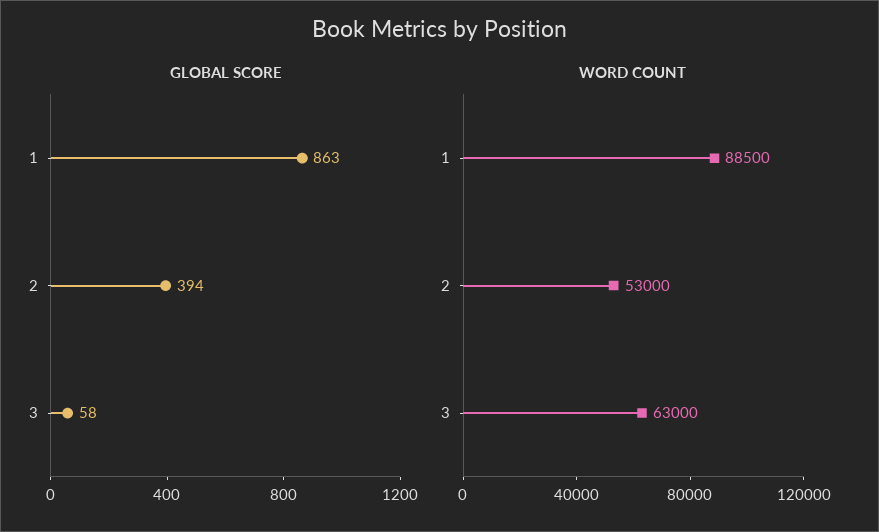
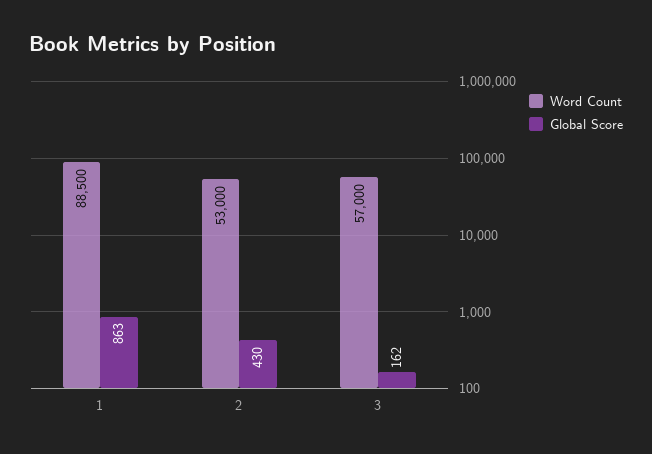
GLOBAL SCORE, 2: 394 -> 430
GLOBAL SCORE, 3: 58 -> 162
WORD COUNT, 3: 63000 -> 57000

